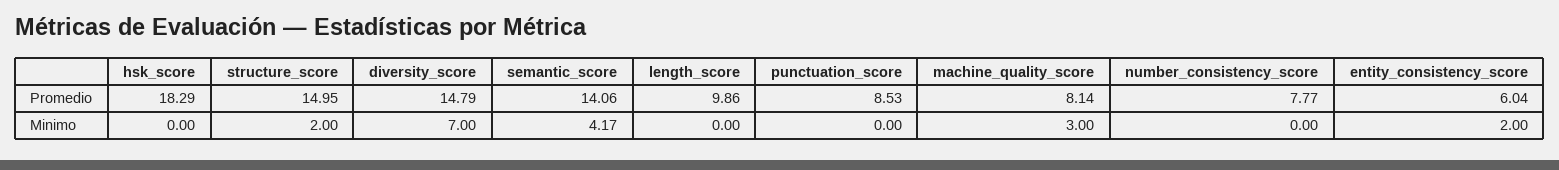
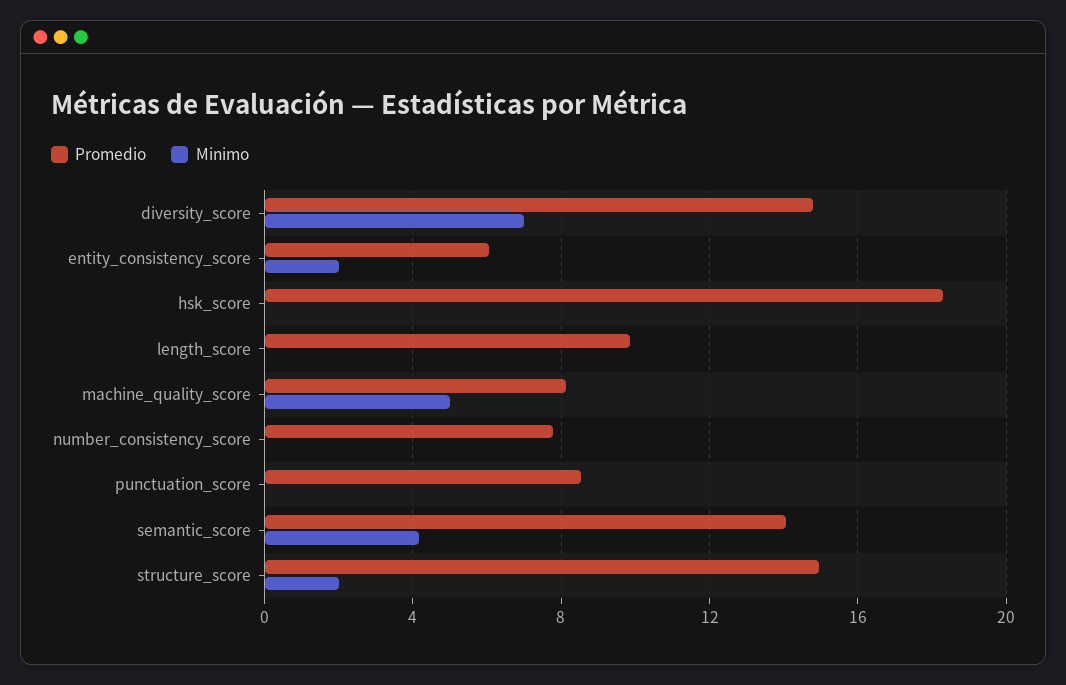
Minimo, machine_quality_score: 3 -> 5

